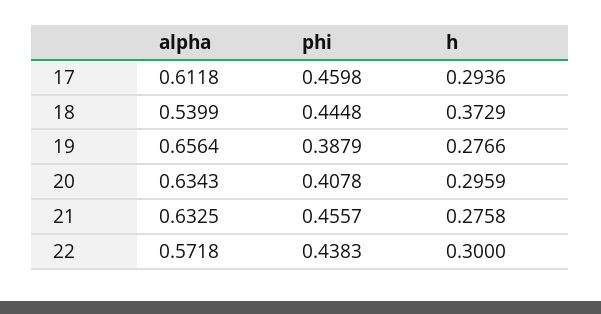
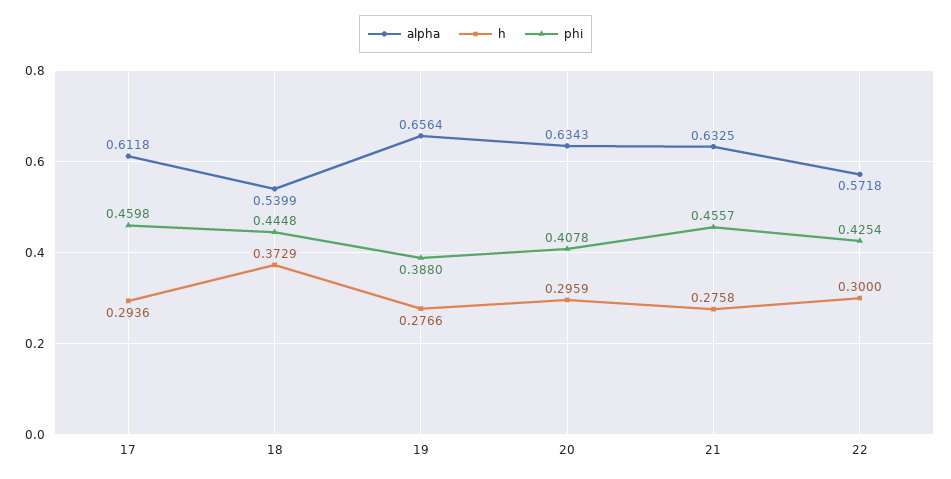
phi, 19: 0.3879 -> 0.388
phi, 22: 0.4383 -> 0.4254

